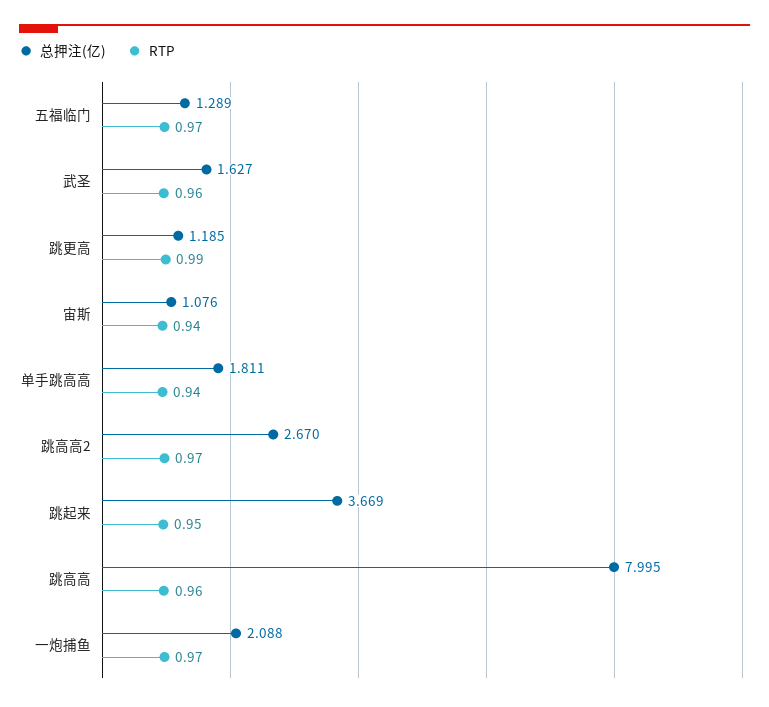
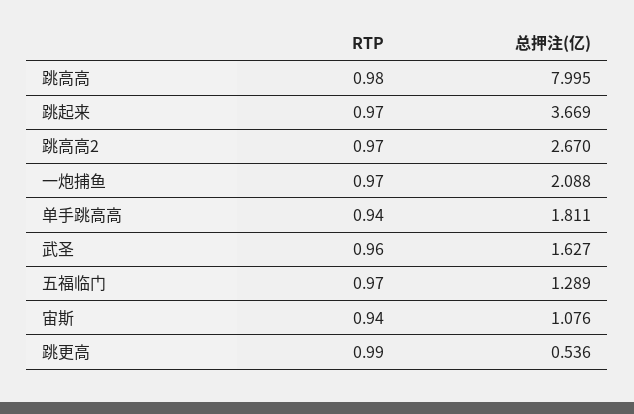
总押注(亿), 跳更高: 1.185 -> 0.536
RTP, 跳起来: 0.95 -> 0.97
RTP, 跳高高: 0.96 -> 0.98

